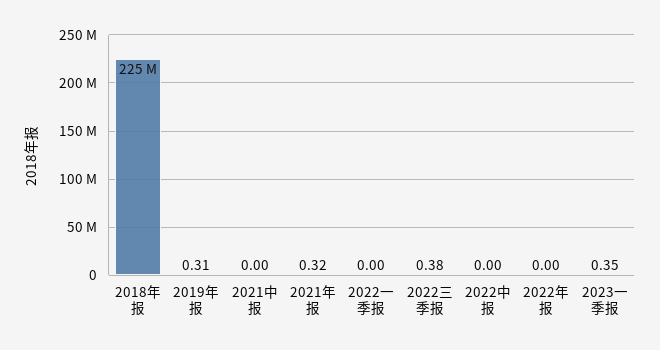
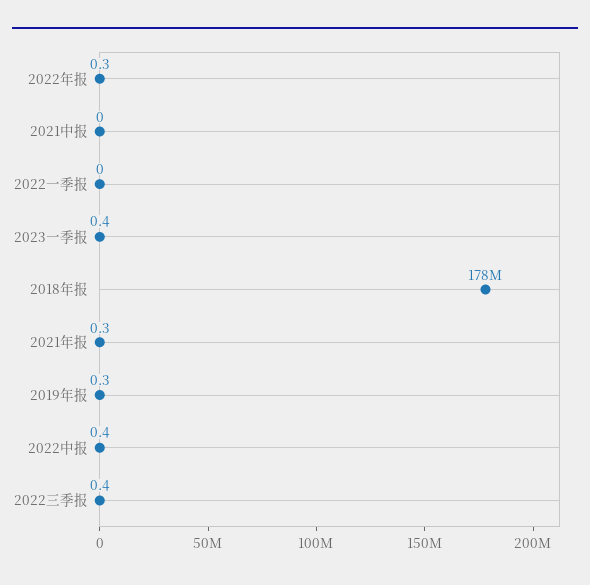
2018年报: 225000000 -> 178000000
2022中报: 0 -> 0.4
2022年报: 0 -> 0.3

